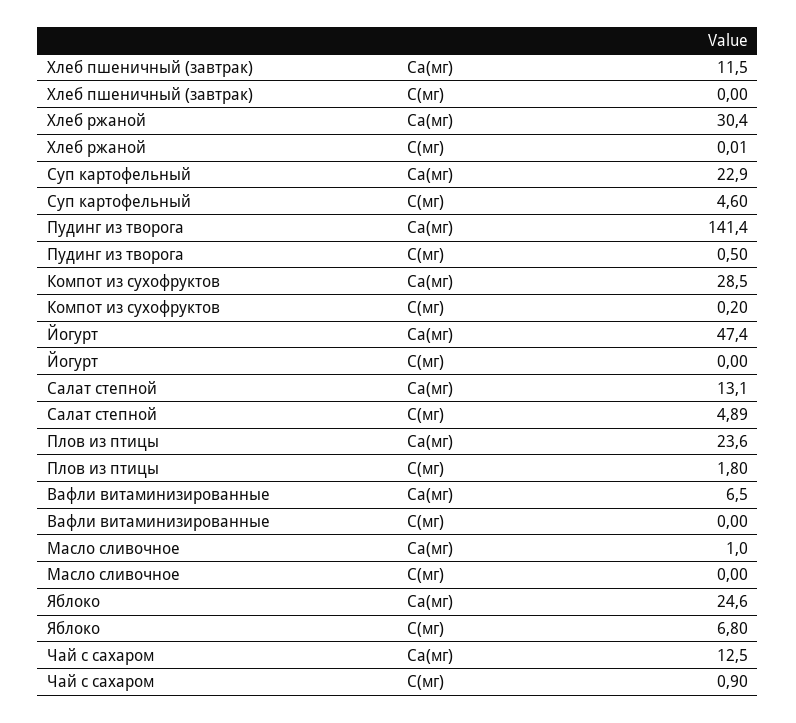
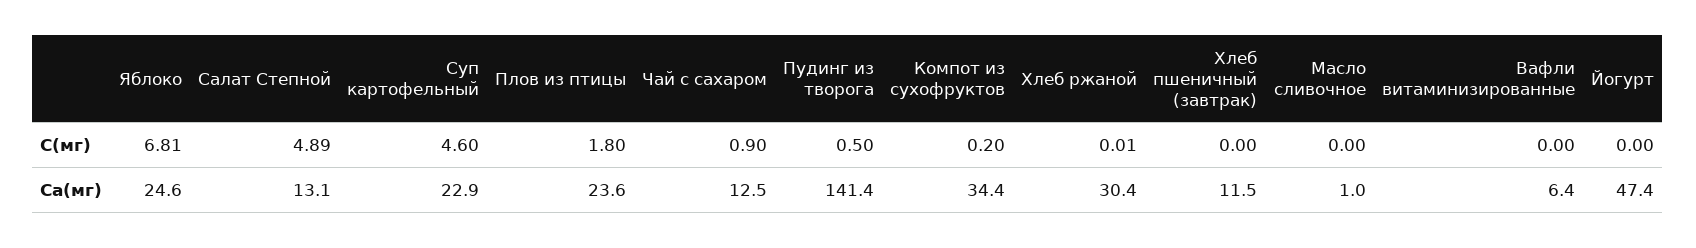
Компот из сухофруктов, Ca(мг): 28.5 -> 34.4
Вафли витаминизированные, Ca(мг): 6.5 -> 6.4
Яблоко, C(мг): 6.8 -> 6.81

